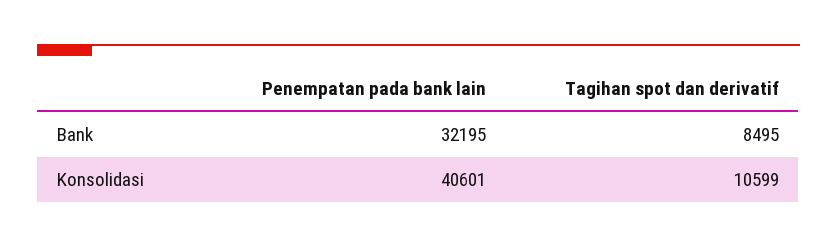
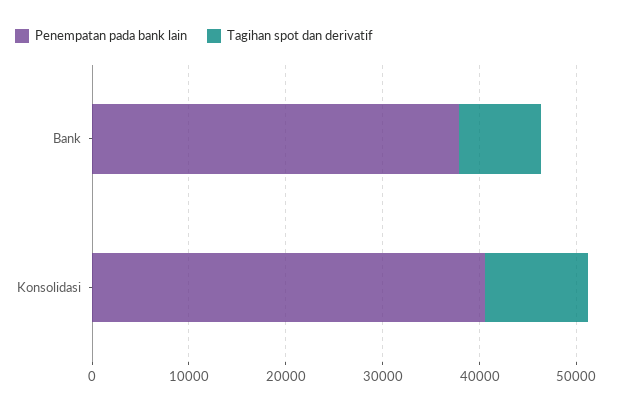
Penempatan pada bank lain, Bank: 32195 -> 38000

